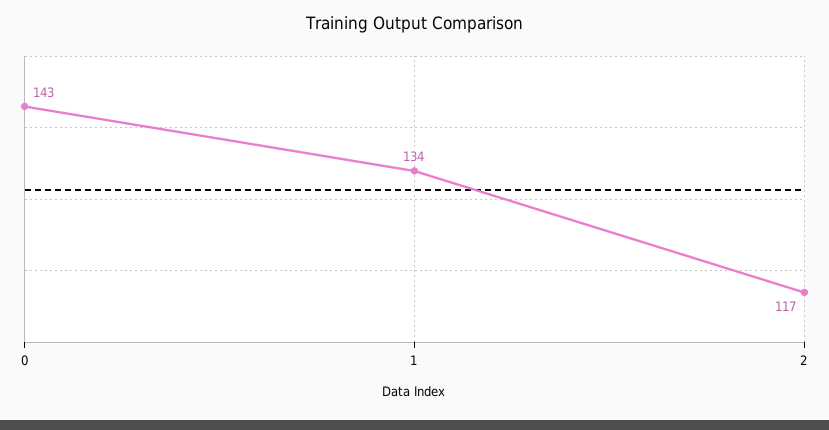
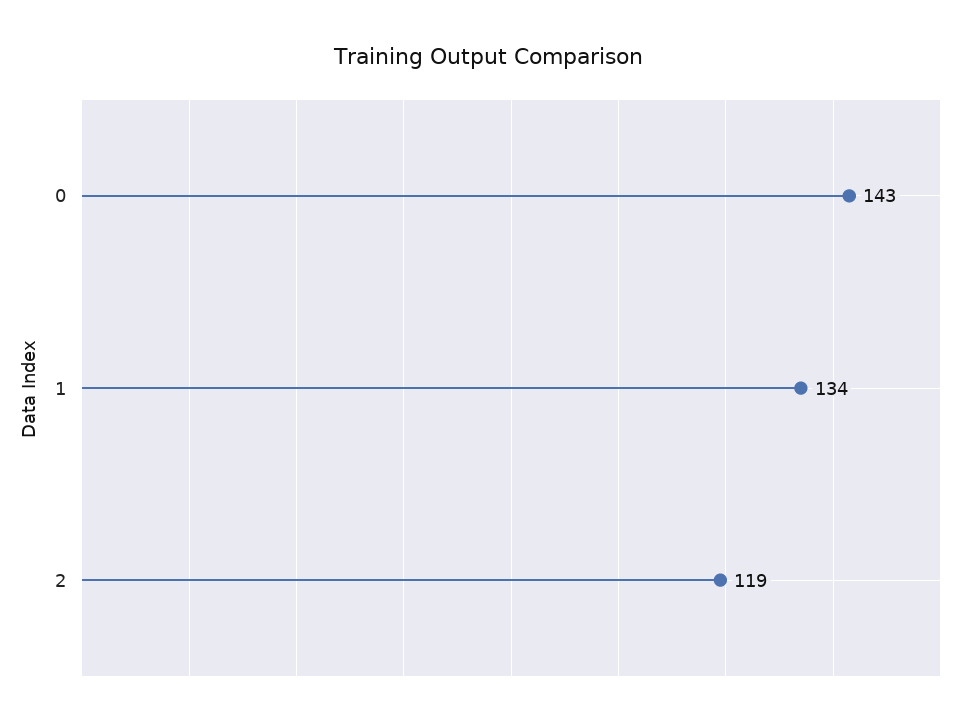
2: 117 -> 119

